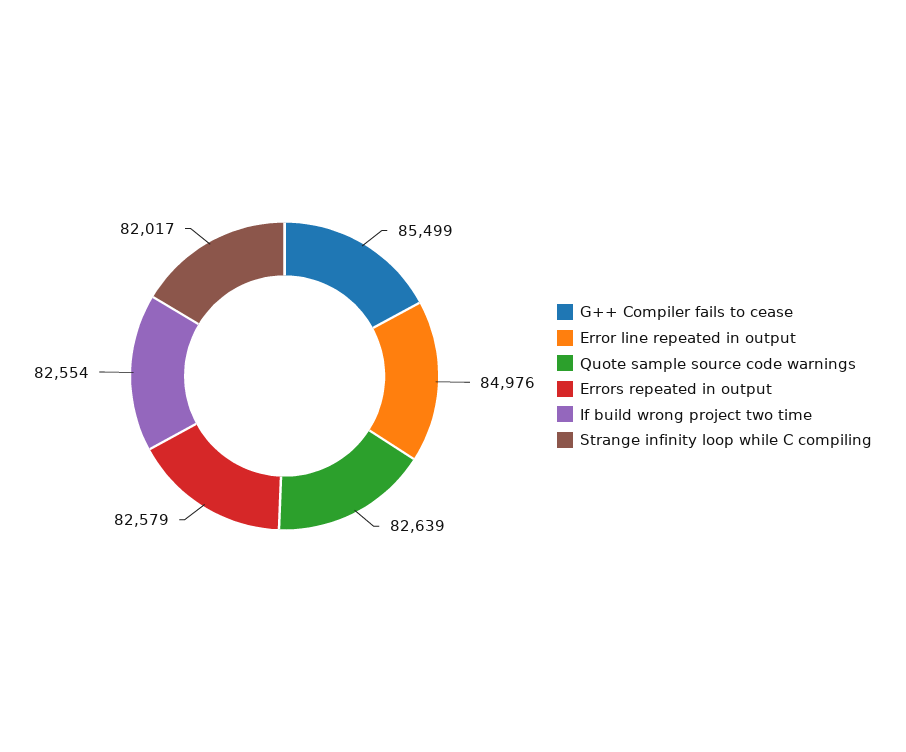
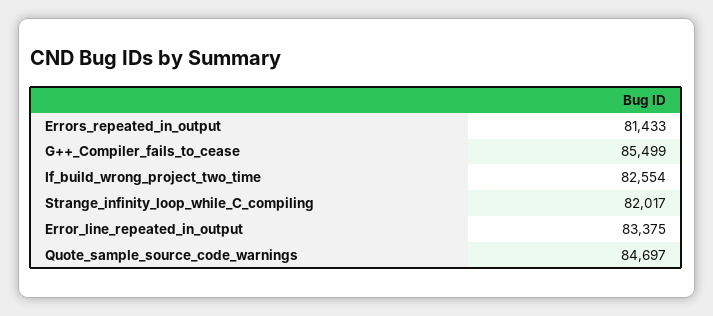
Error line repeated in output: 84976 -> 83375
Quote sample source code warnings: 82639 -> 84697
Errors repeated in output: 82579 -> 81433

